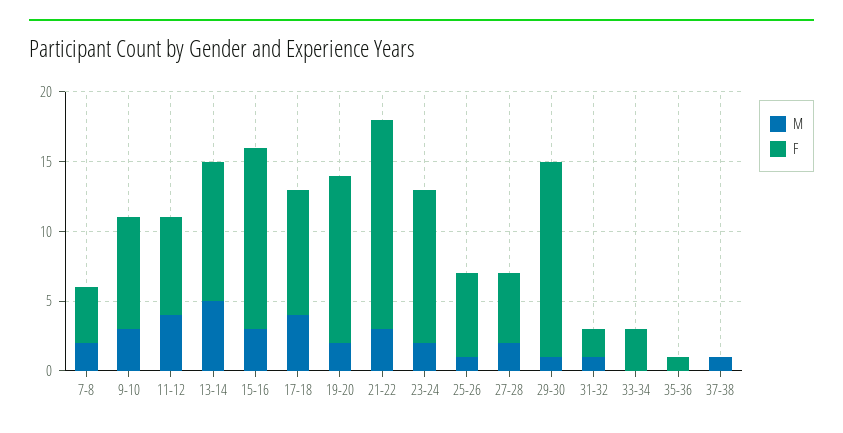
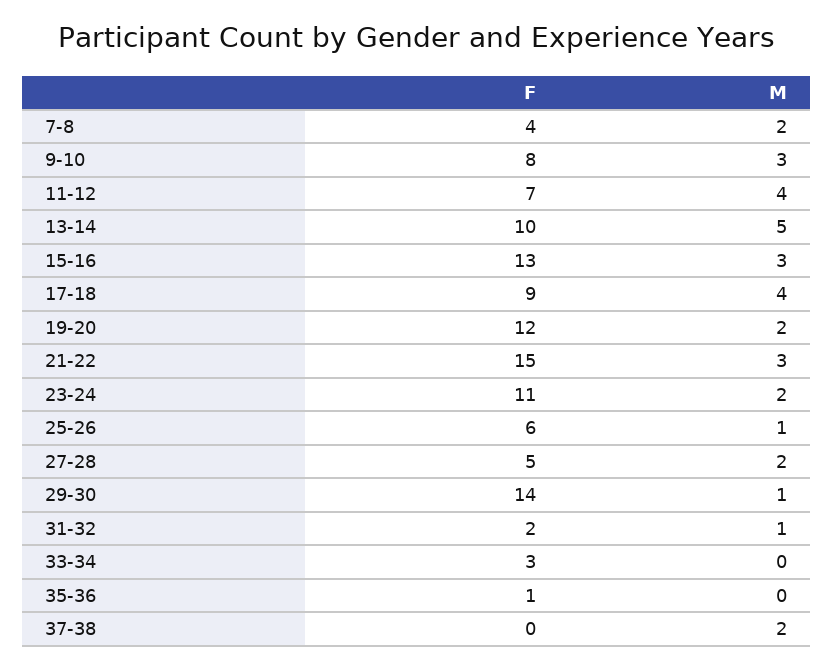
M, 37-38: 1 -> 2

